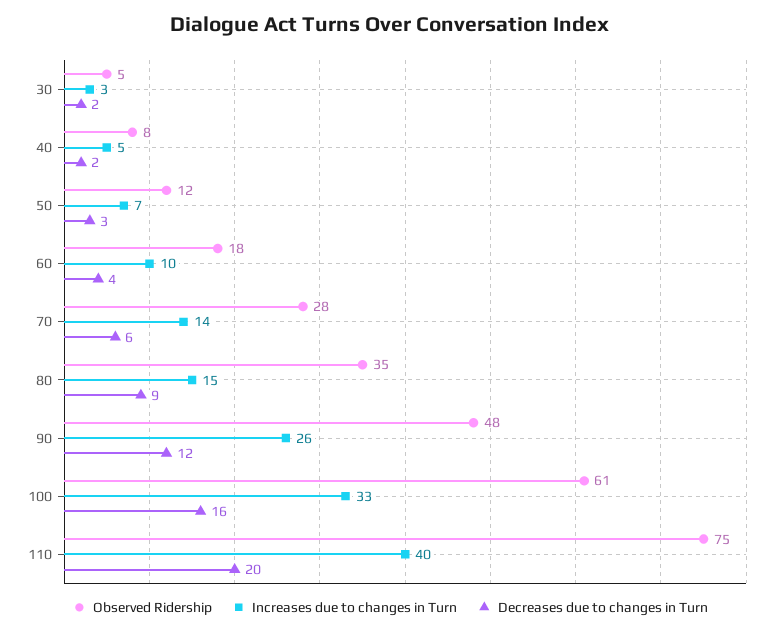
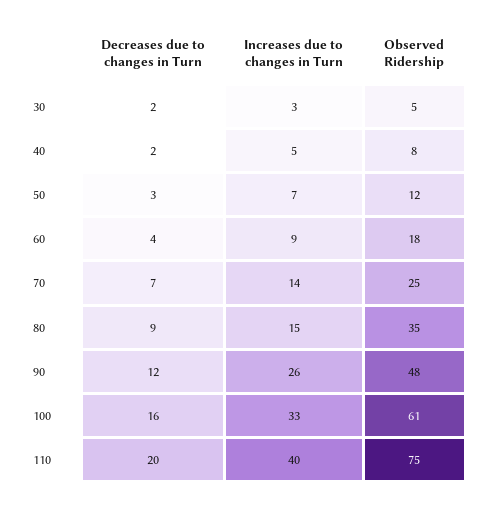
Increases due to changes in Turn, 60: 10 -> 9
Observed Ridership, 70: 28 -> 25
Decreases due to changes in Turn, 70: 6 -> 7

